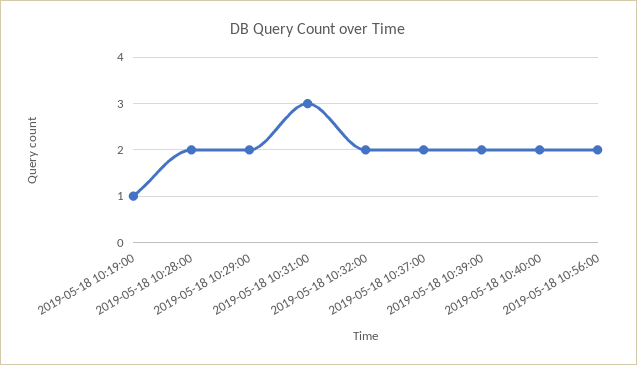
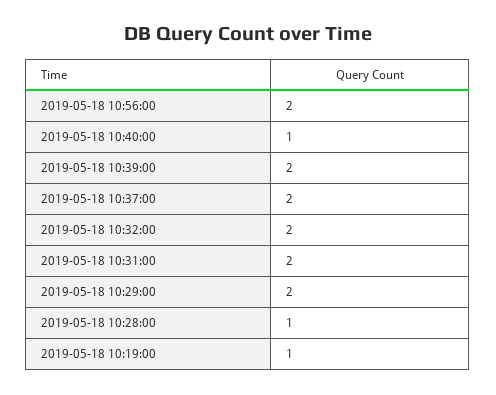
2019-05-18 10:28:00: 2 -> 1
2019-05-18 10:31:00: 3 -> 2
2019-05-18 10:40:00: 2 -> 1

